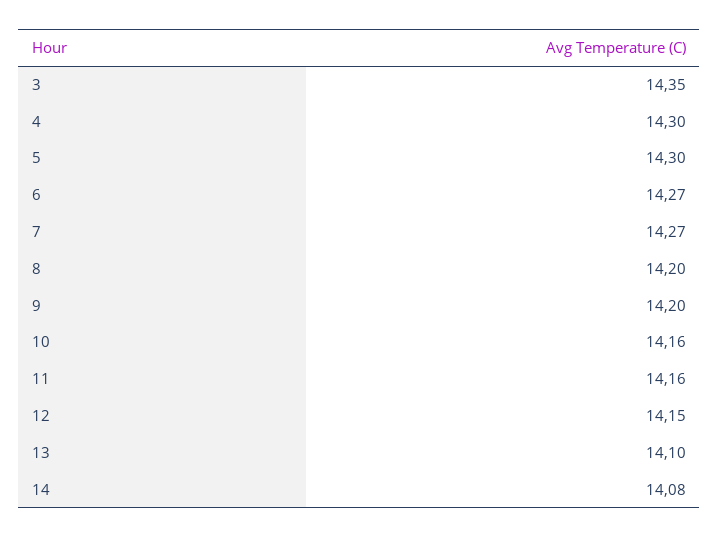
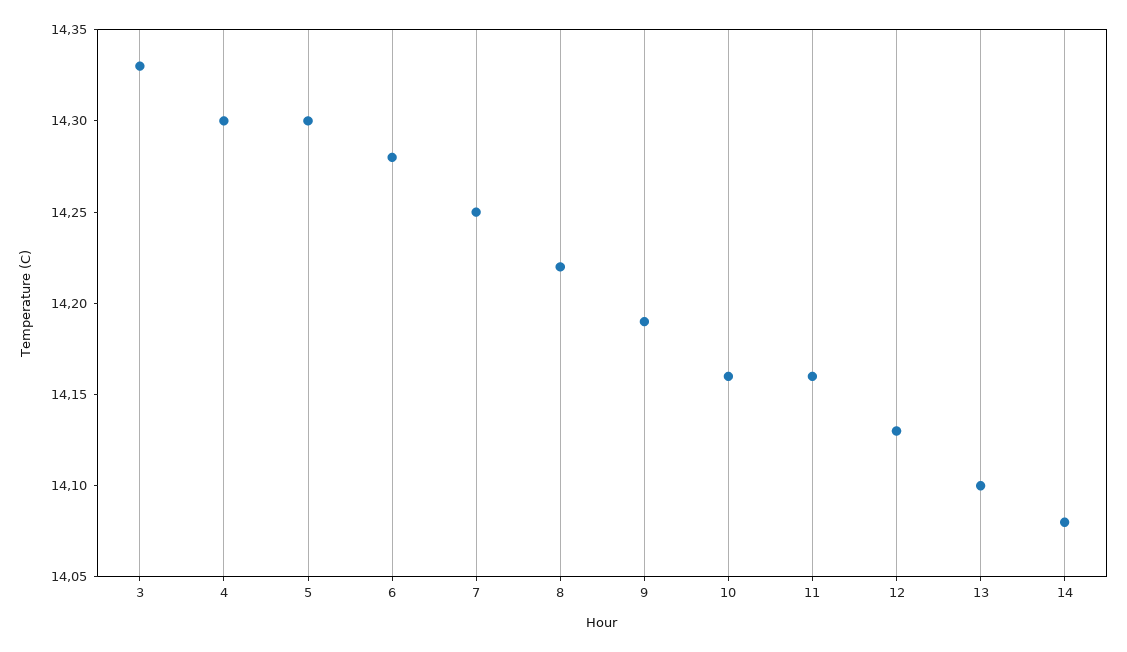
3: 14.35 -> 14.33
6: 14.27 -> 14.28
7: 14.27 -> 14.25
8: 14.2 -> 14.22
9: 14.2 -> 14.19
12: 14.15 -> 14.13

